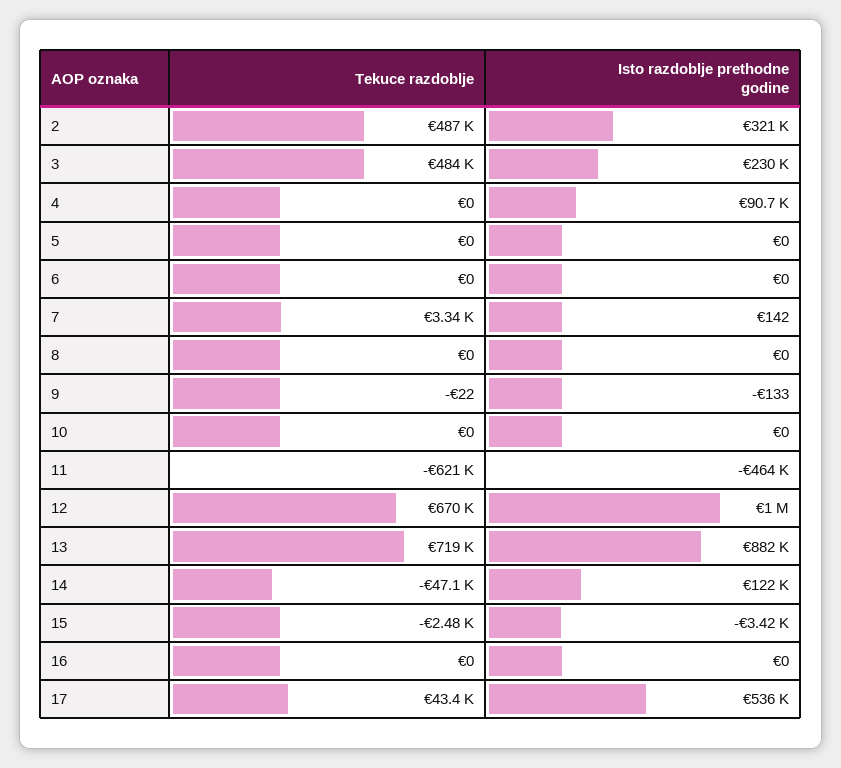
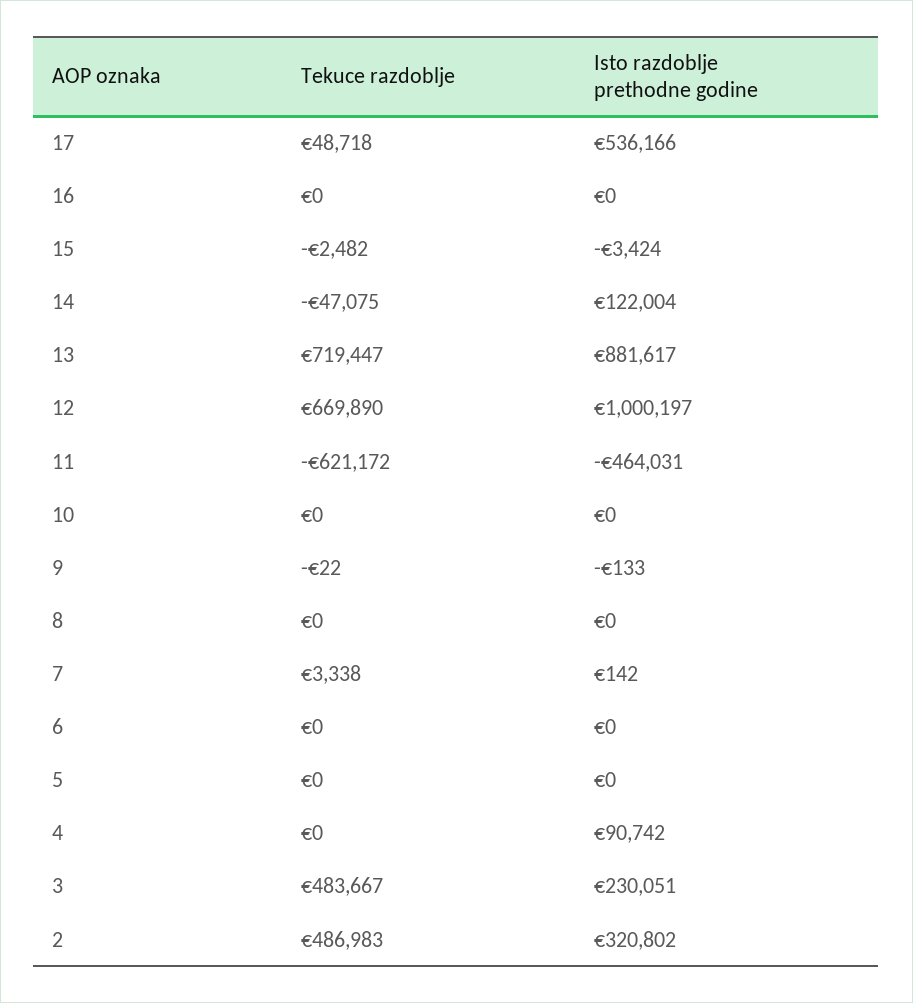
Tekuce razdoblje, 17: 43400 -> 48718

